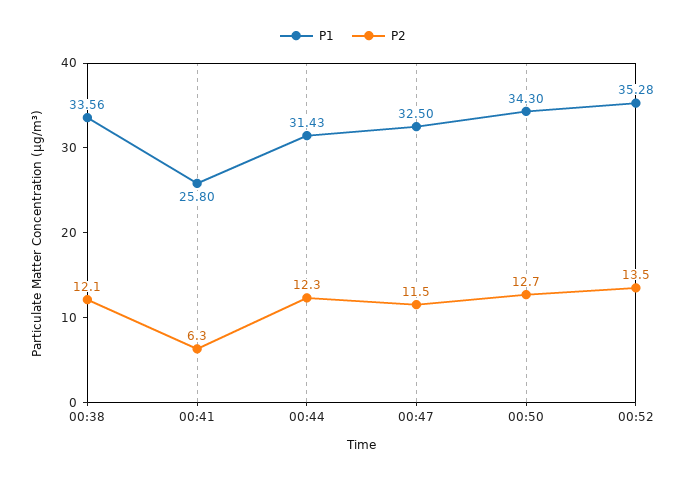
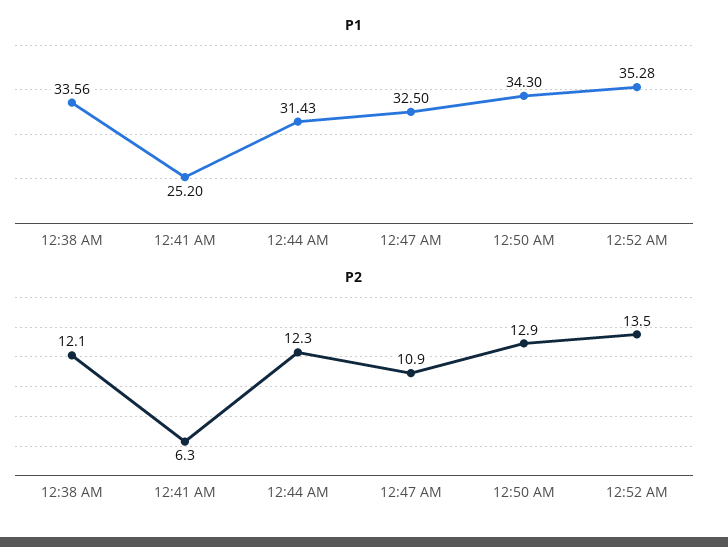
P1, 00:41: 25.8 -> 25.2
P2, 00:47: 11.5 -> 10.9
P2, 00:50: 12.7 -> 12.9

